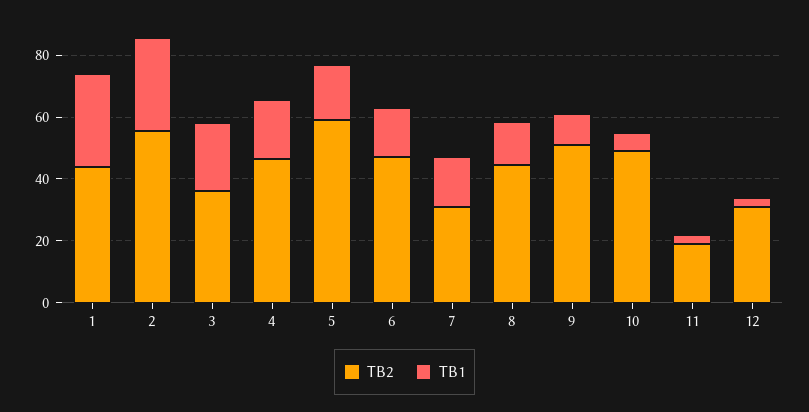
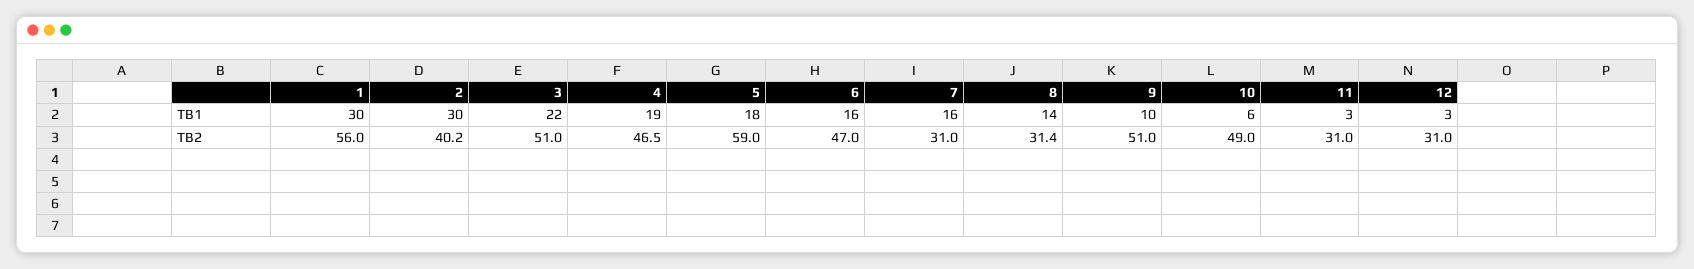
TB2, 1: 45 -> 56
TB2, 2: 55 -> 40.2
TB2, 3: 35 -> 51
TB2, 8: 45 -> 31.4
TB2, 11: 20 -> 31

